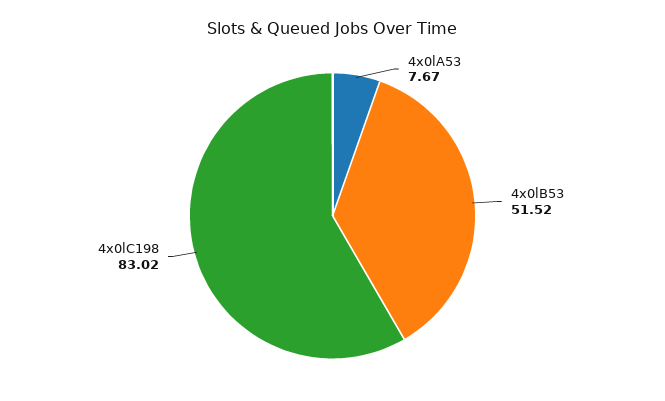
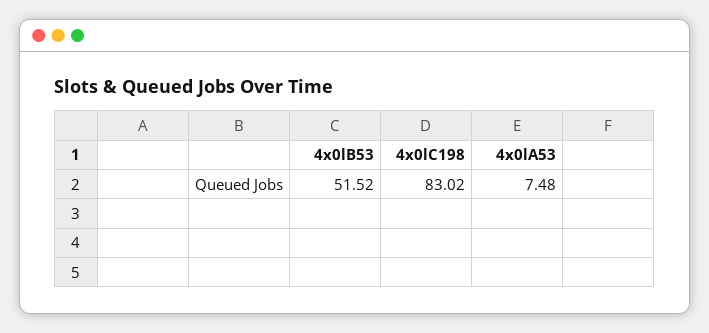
4x0lA53: 7.67 -> 7.48

